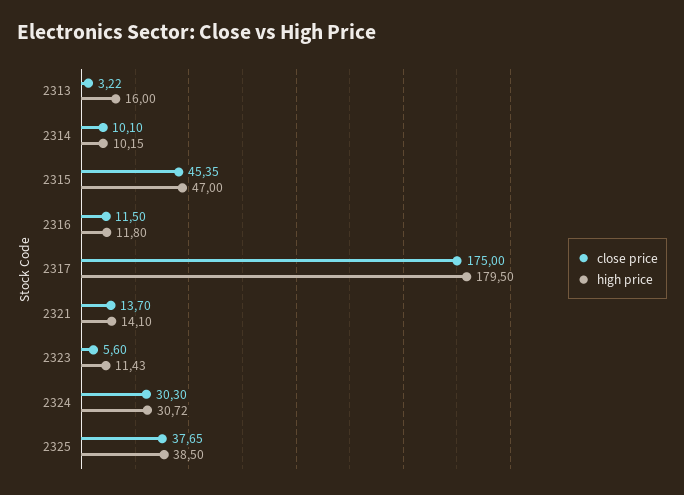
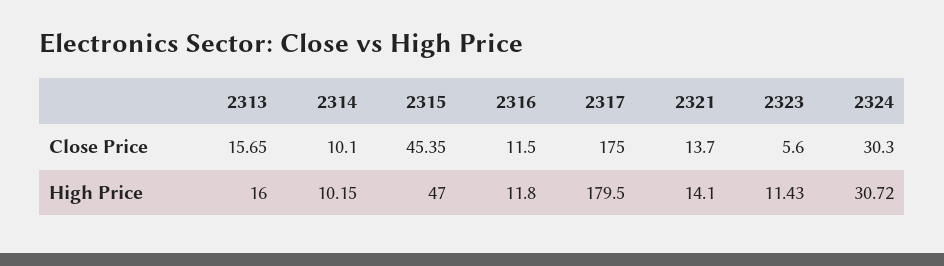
close price, 2313: 3.22 -> 15.65
close price, 2325: 37.65 -> none
high price, 2325: 38.5 -> none

